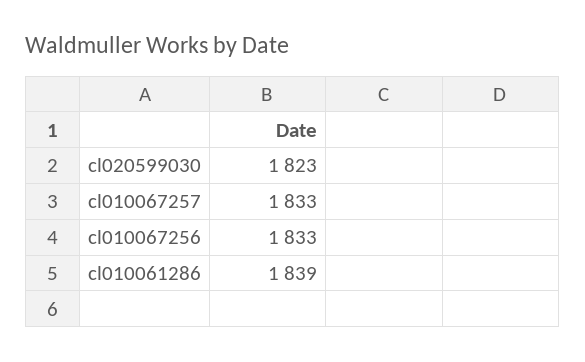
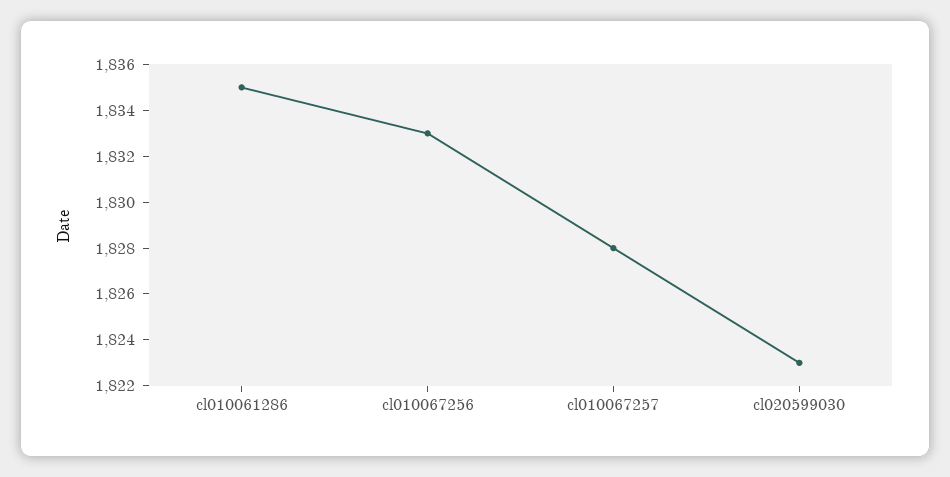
cl010067257: 1833 -> 1828
cl010061286: 1839 -> 1835

